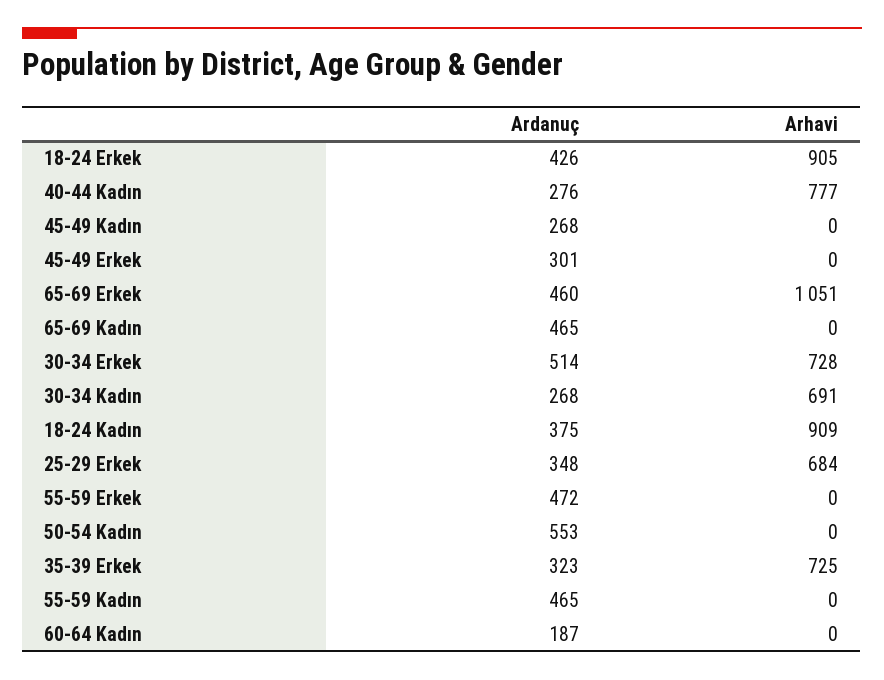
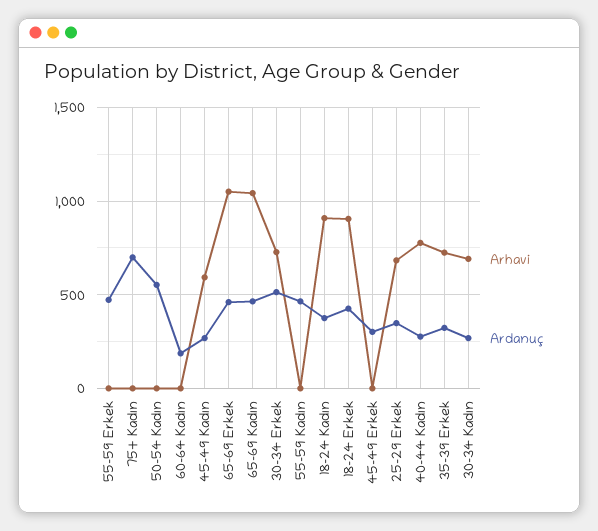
Arhavi, 45-49 Kadın: 0 -> 600
Arhavi, 65-69 Kadın: 0 -> 1050
Arhavi, 75+ Kadın: none -> 0
Ardanuç, 75+ Kadın: none -> 700

